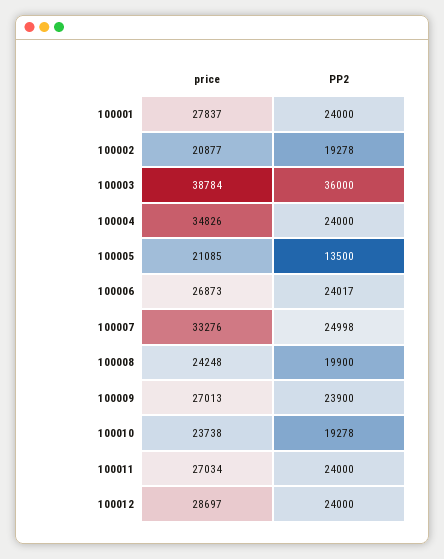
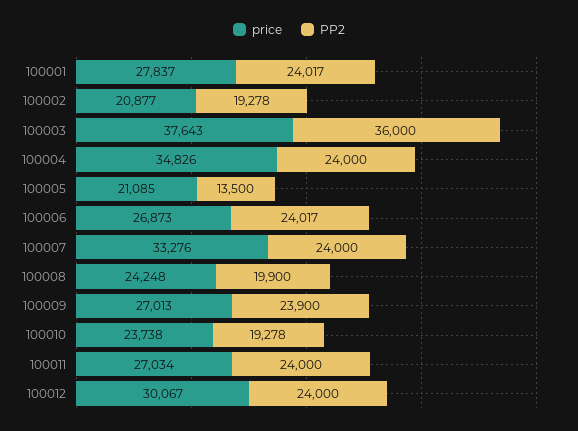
PP2, 100001: 24000 -> 24017
price, 100003: 38784 -> 37643
PP2, 100007: 24998 -> 24000
price, 100012: 28697 -> 30067

